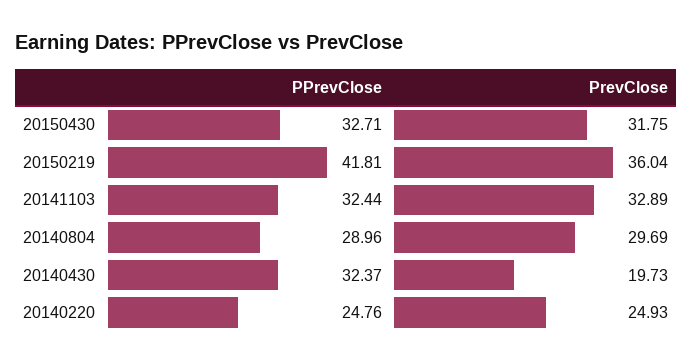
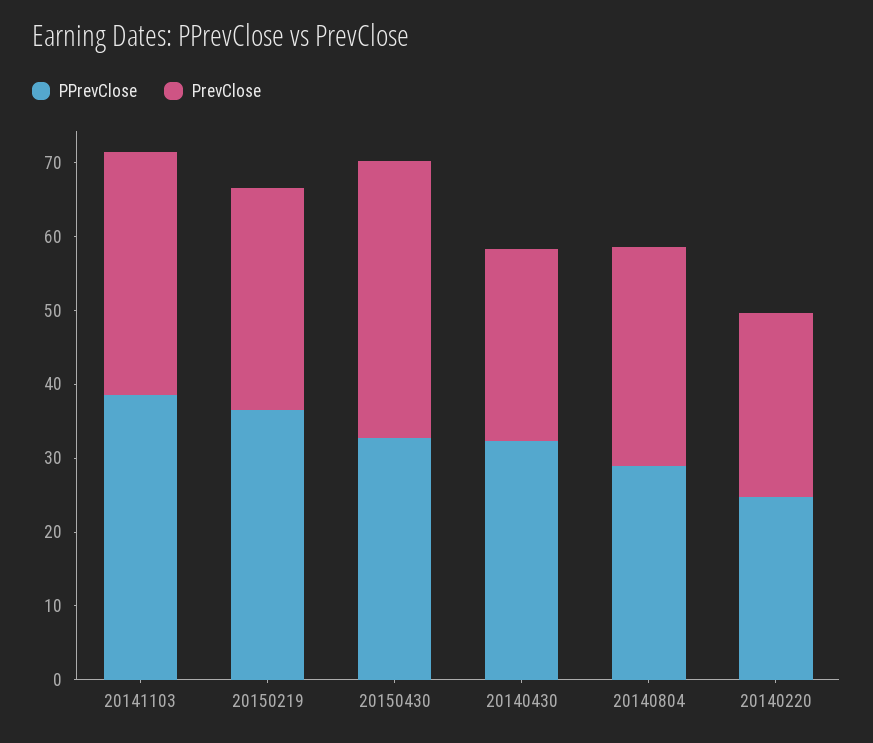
PrevClose, 20150430: 31.75 -> 38
PPrevClose, 20150219: 41.81 -> 36
PrevClose, 20150219: 36.04 -> 30
PPrevClose, 20141103: 32.44 -> 38
PrevClose, 20140430: 19.73 -> 26

